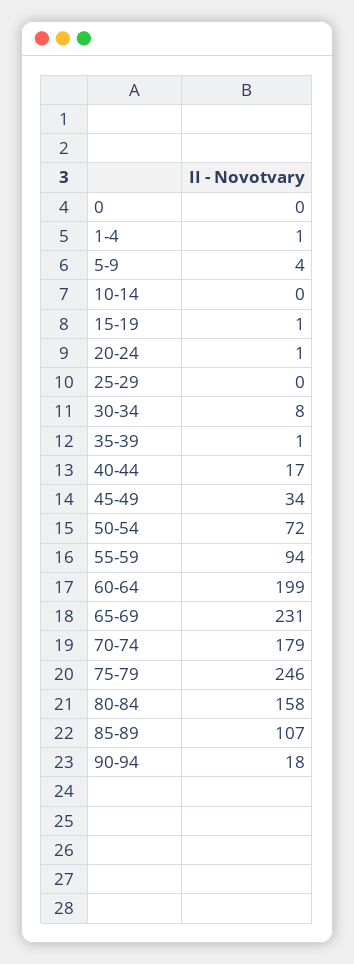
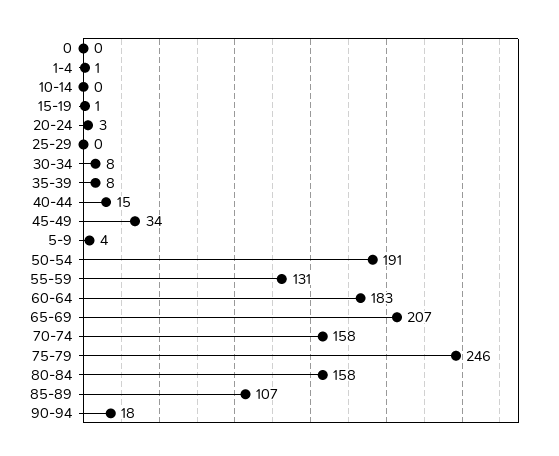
20-24: 1 -> 3
35-39: 1 -> 8
40-44: 17 -> 15
50-54: 72 -> 191
55-59: 94 -> 131
60-64: 199 -> 183
65-69: 231 -> 207
70-74: 179 -> 158

